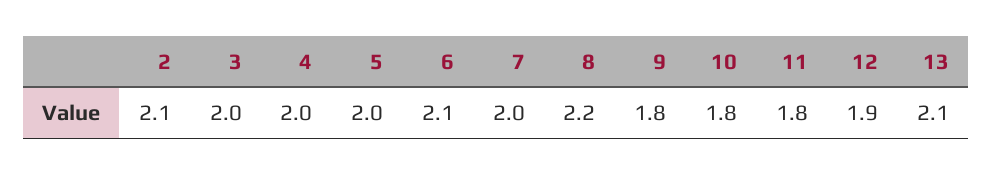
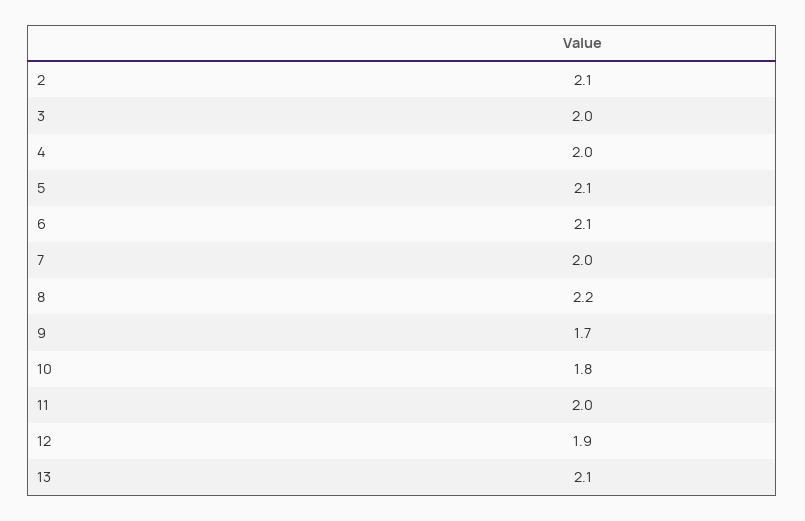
5: 2 -> 2.1
9: 1.8 -> 1.7
11: 1.8 -> 2

